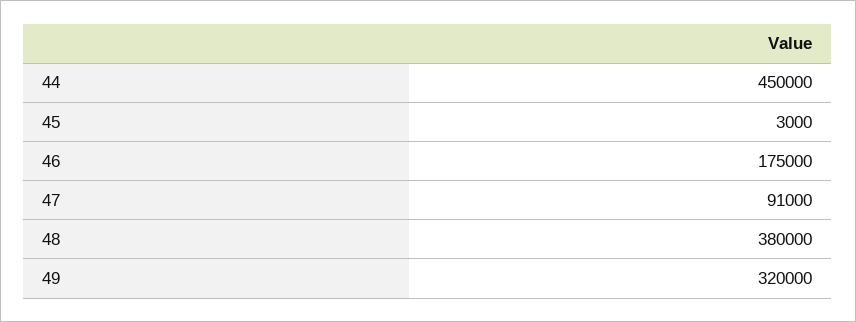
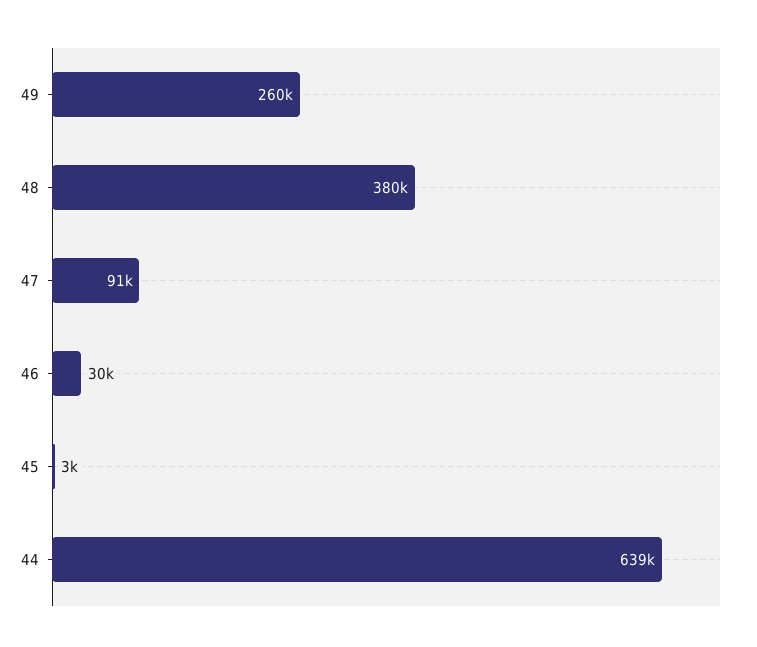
44: 450000 -> 639000
46: 175000 -> 30000
49: 320000 -> 260000

